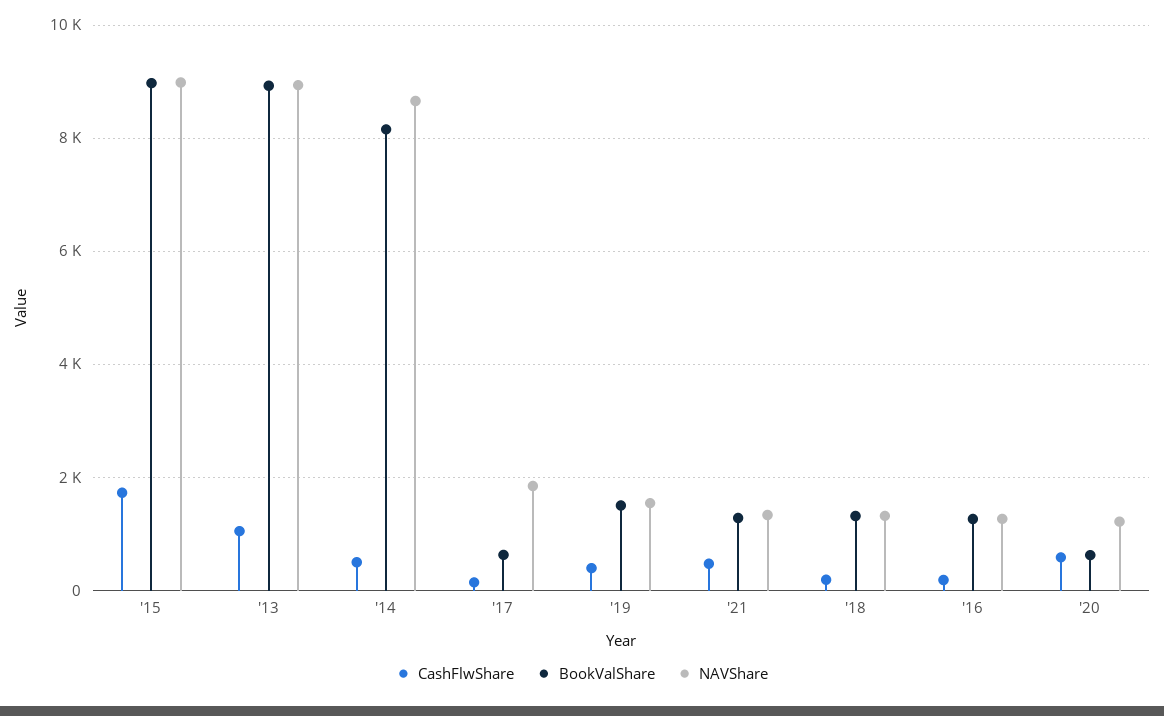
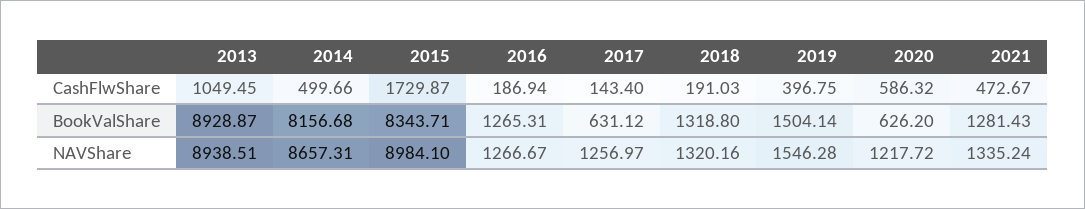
BookValShare, '15: 9000 -> 8343.71
NAVShare, '17: 1800 -> 1256.97

